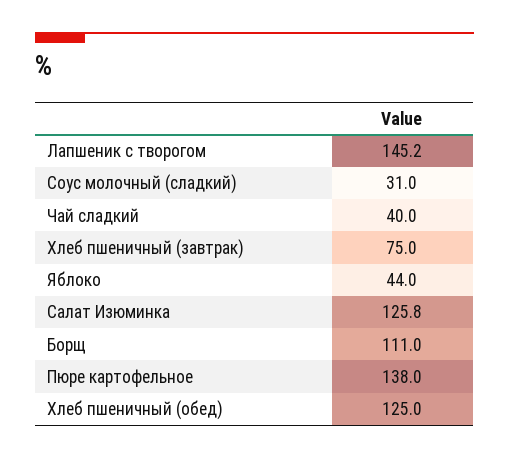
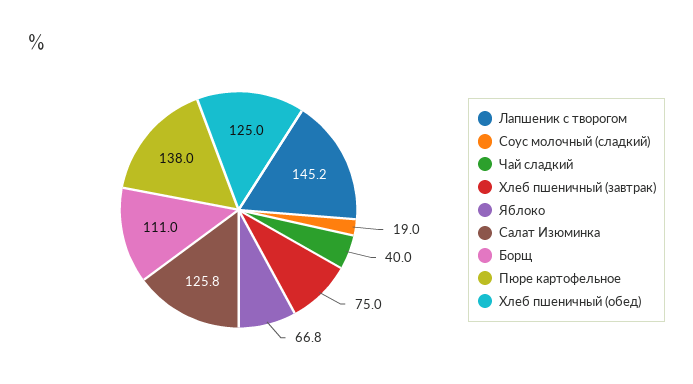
Соус молочный (сладкий): 31 -> 19
Яблоко: 44 -> 66.8

